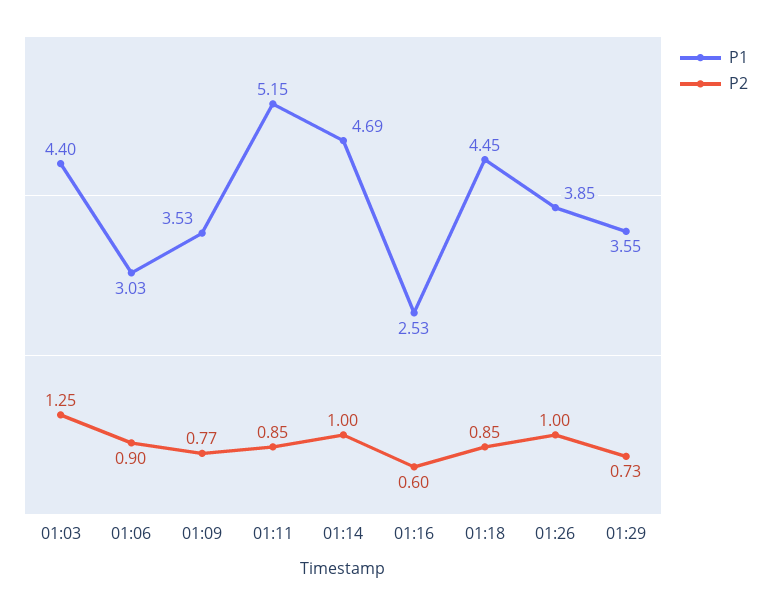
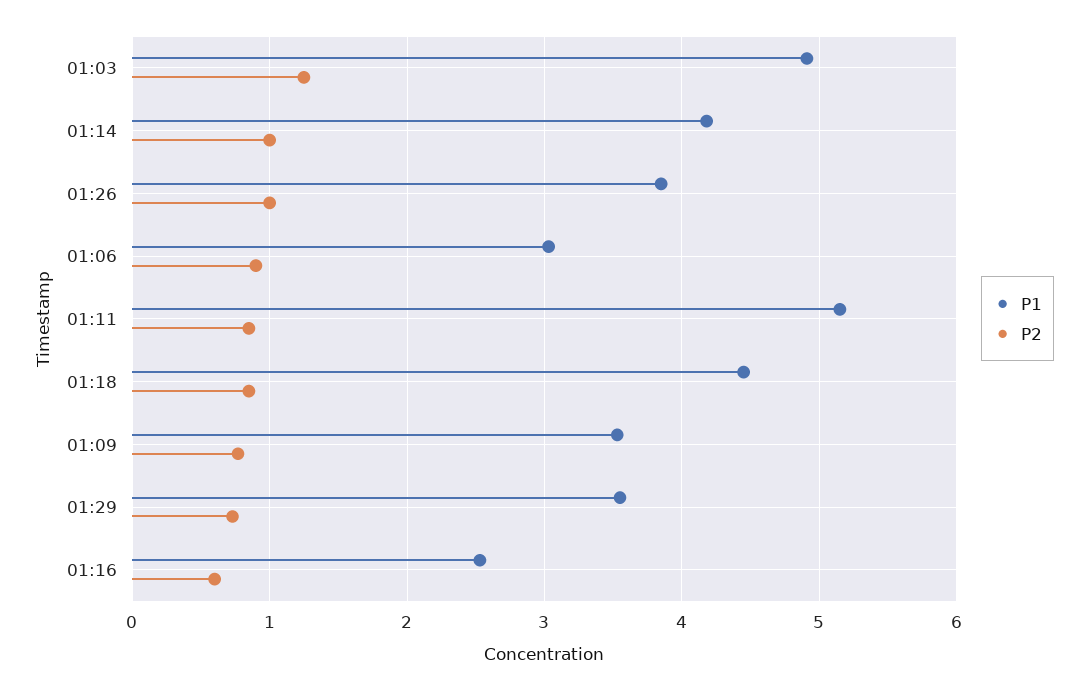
P1, 01:03: 4.4 -> 4.9
P1, 01:14: 4.69 -> 4.2

